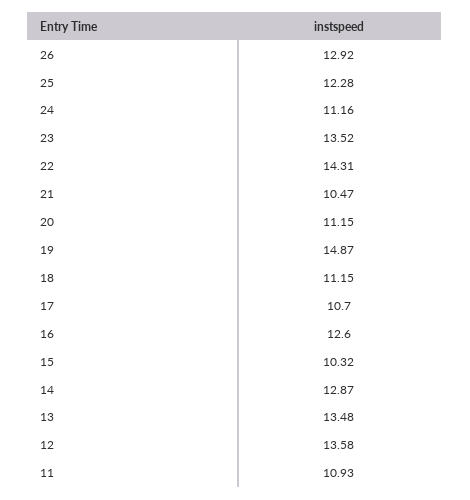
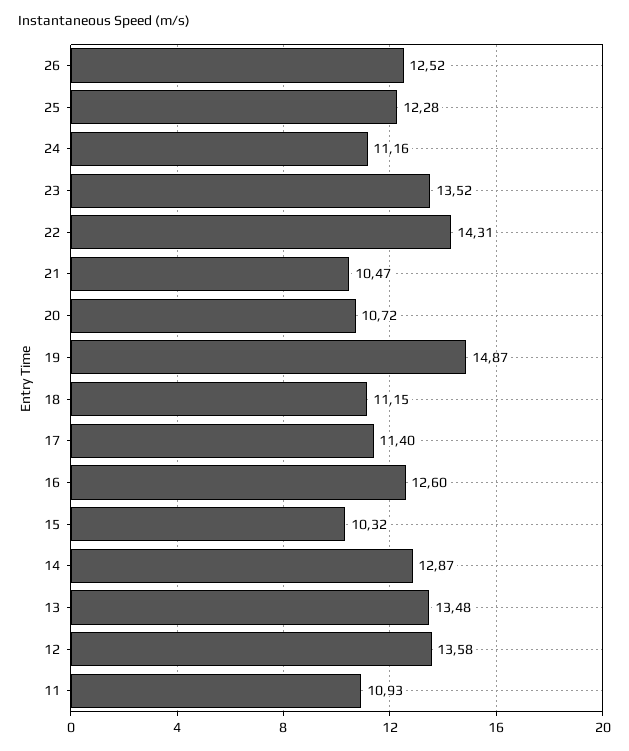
26: 12.92 -> 12.52
20: 11.15 -> 10.72
17: 10.7 -> 11.4

